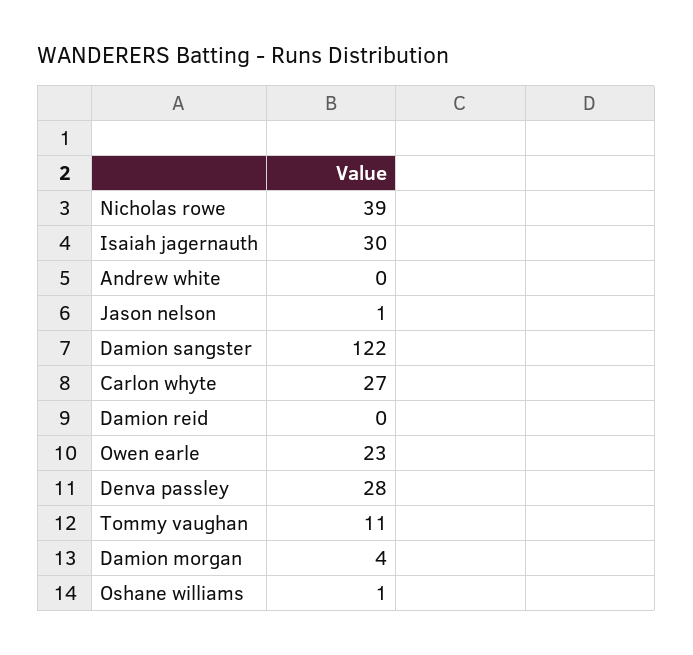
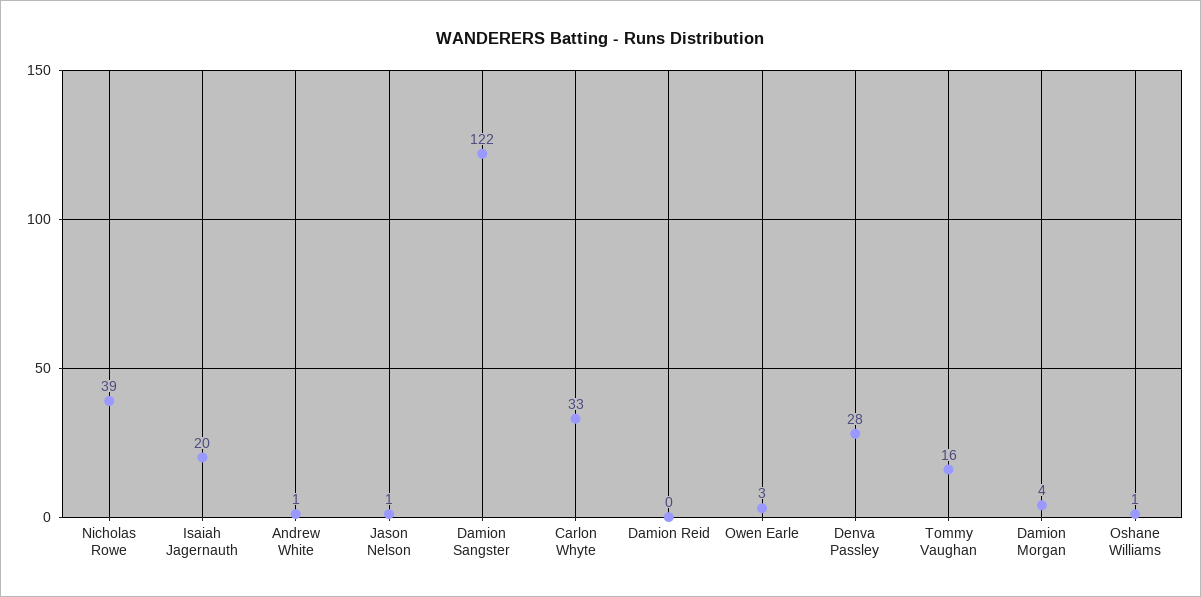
Isaiah jagernauth: 30 -> 20
Andrew white: 0 -> 1
Carlon whyte: 27 -> 33
Owen earle: 23 -> 3
Tommy vaughan: 11 -> 16

